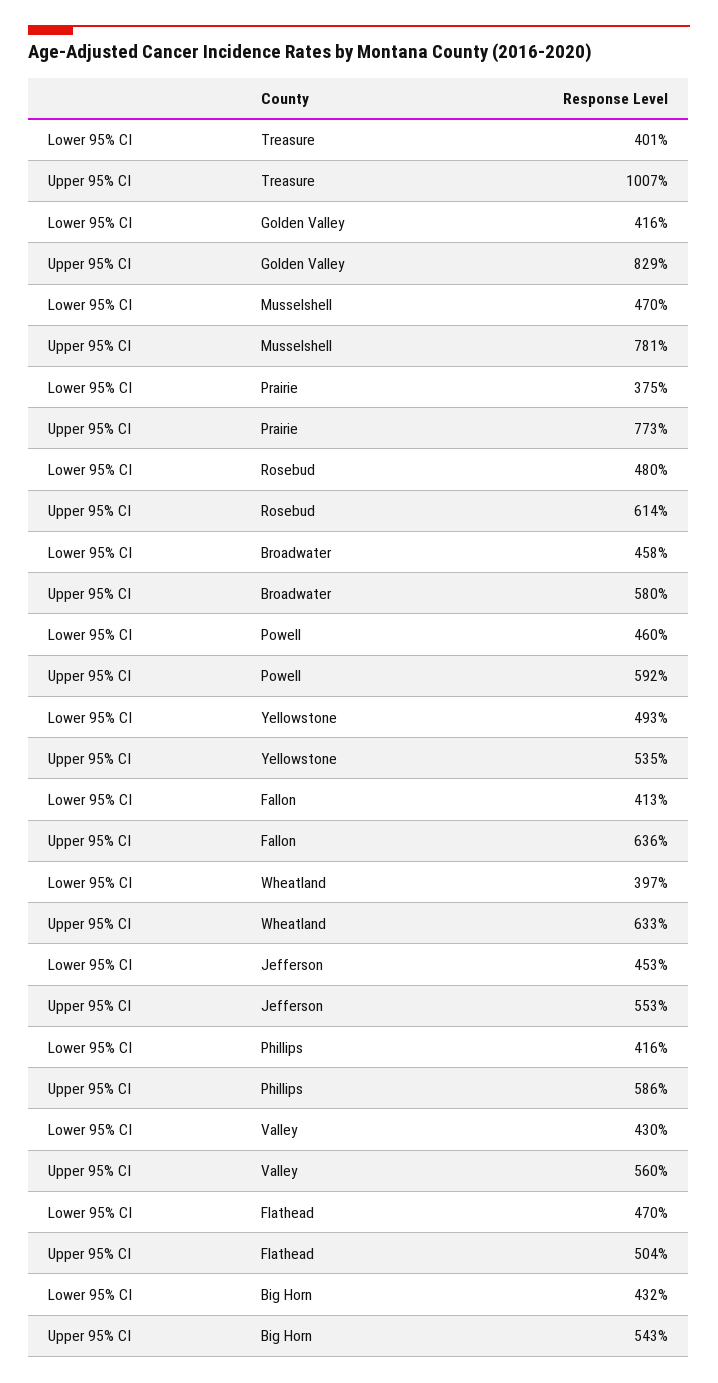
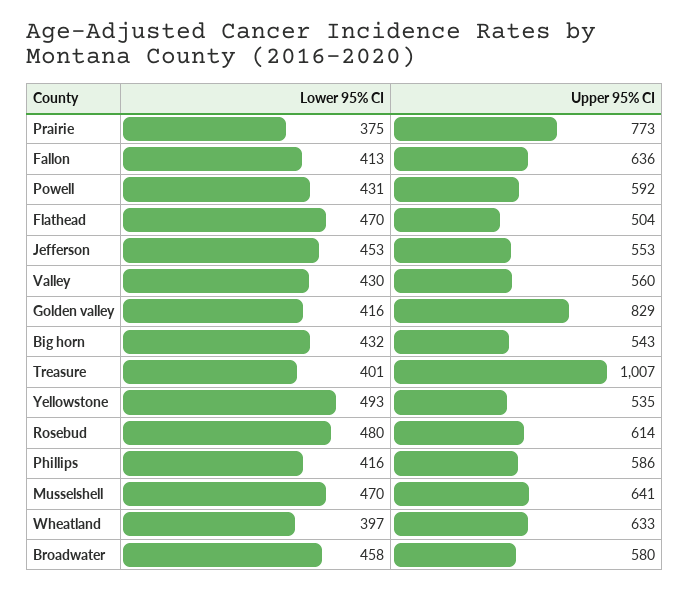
Upper 95% CI, Musselshell: 781 -> 641
Lower 95% CI, Powell: 460 -> 431

